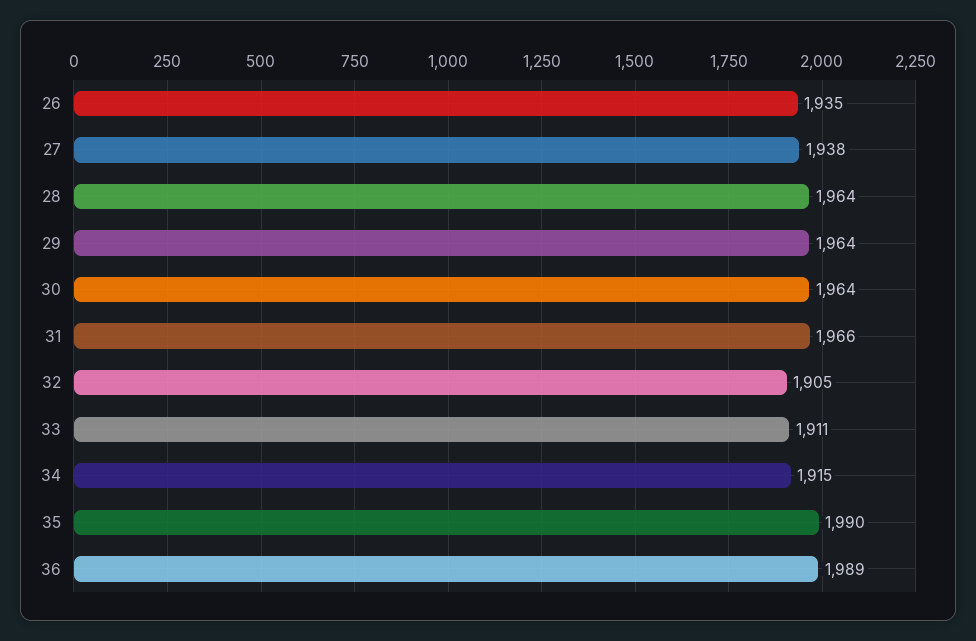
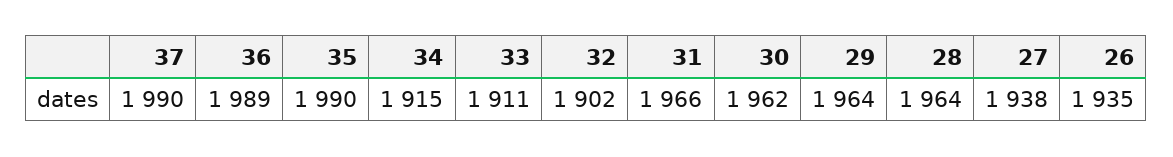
30: 1964 -> 1962
32: 1905 -> 1902
37: none -> 1990

